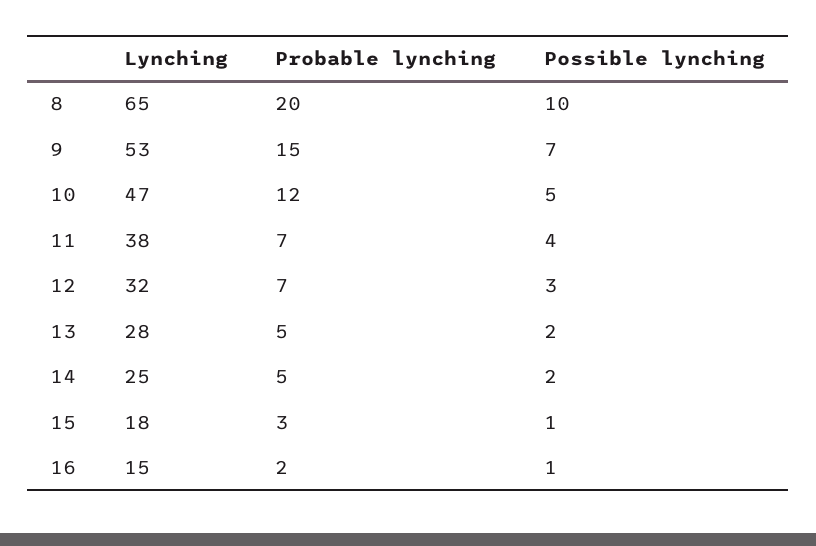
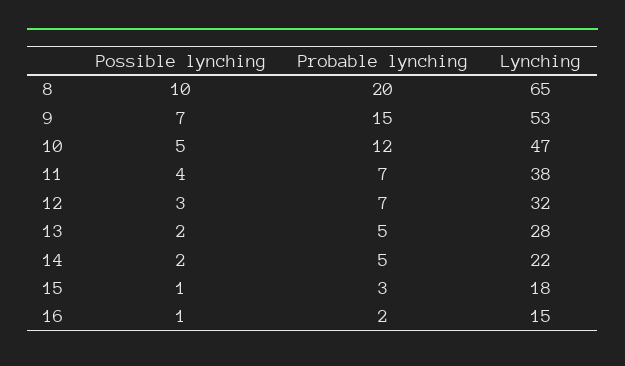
Lynching, 14: 25 -> 22

